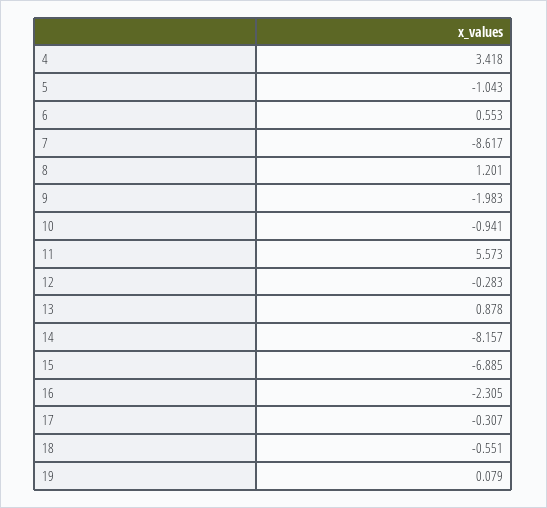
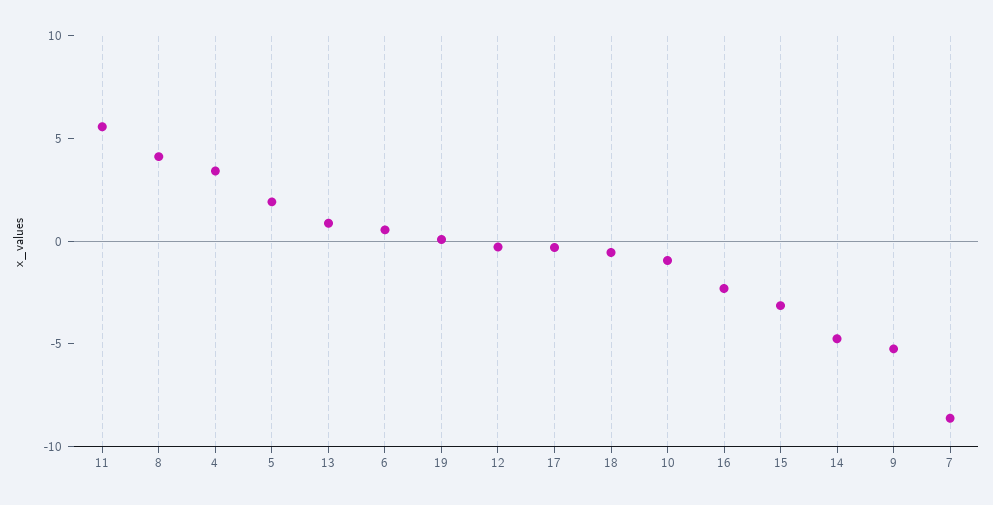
5: -1.043 -> 2
8: 1.201 -> 4
9: -1.983 -> -5
14: -8.157 -> -5
15: -6.885 -> -3

